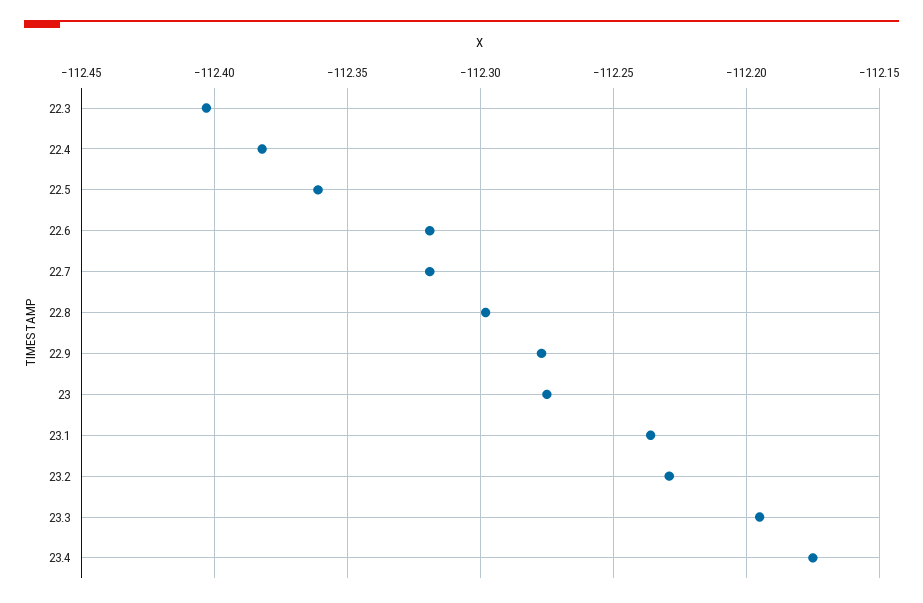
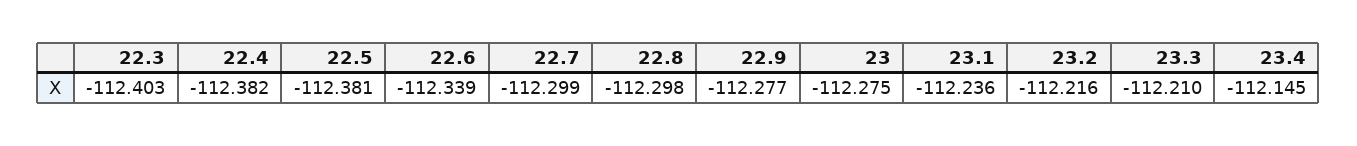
22.5: -112.36 -> -112.381
22.6: -112.32 -> -112.339
22.7: -112.32 -> -112.299
23.2: -112.23 -> -112.216
23.3: -112.195 -> -112.21
23.4: -112.175 -> -112.145

